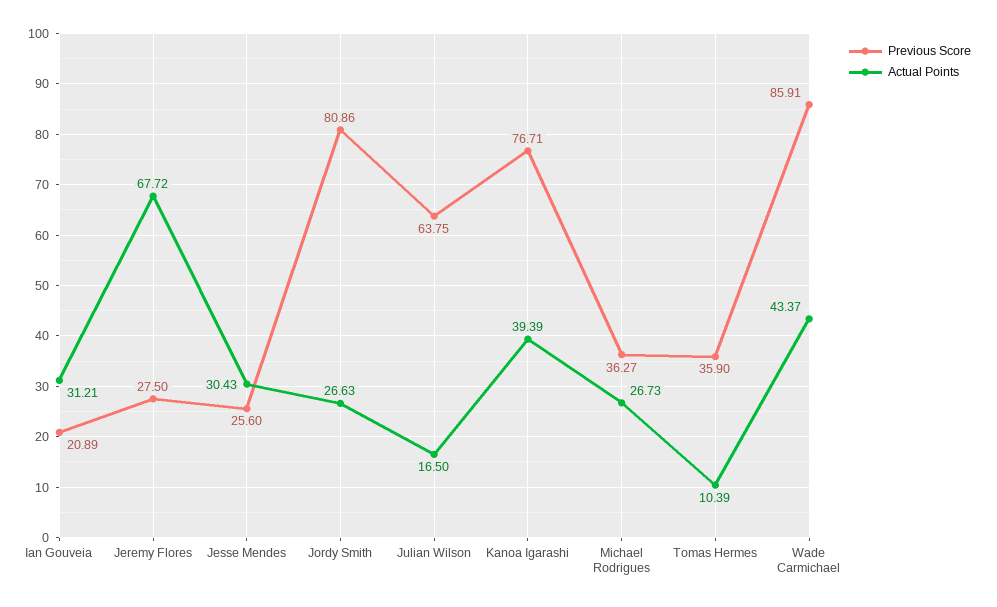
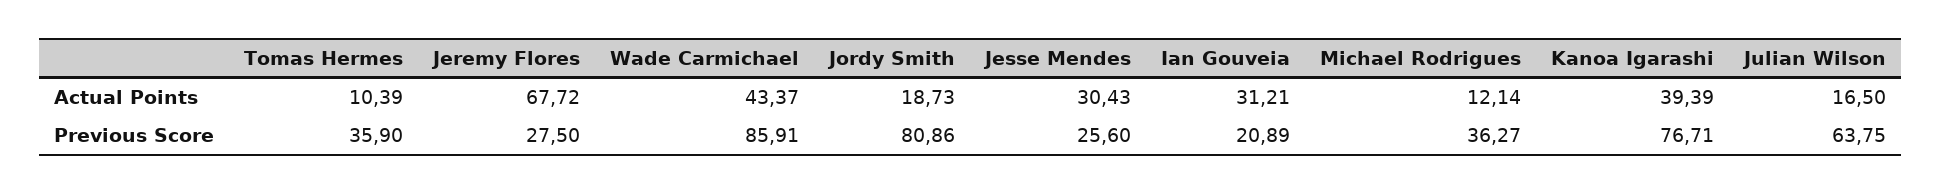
Actual Points, Jordy Smith: 26.63 -> 18.73
Actual Points, Michael Rodrigues: 26.73 -> 12.14

